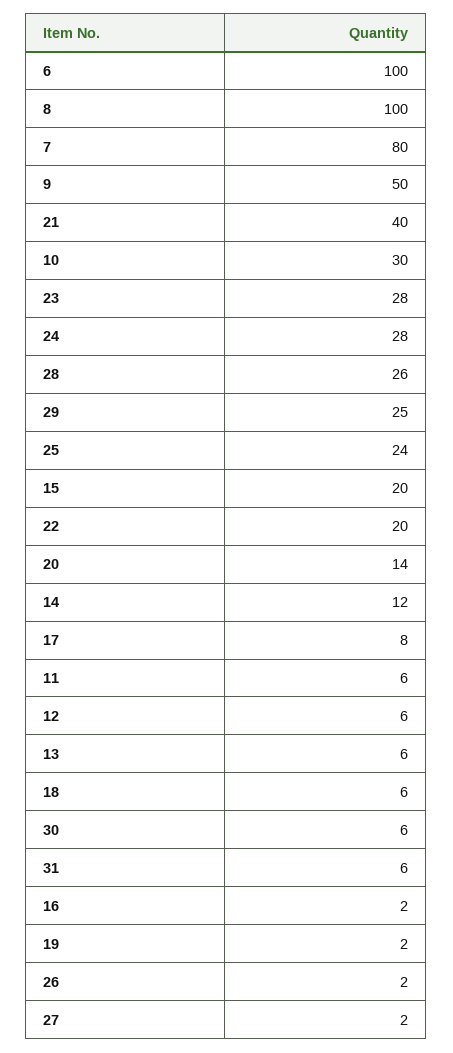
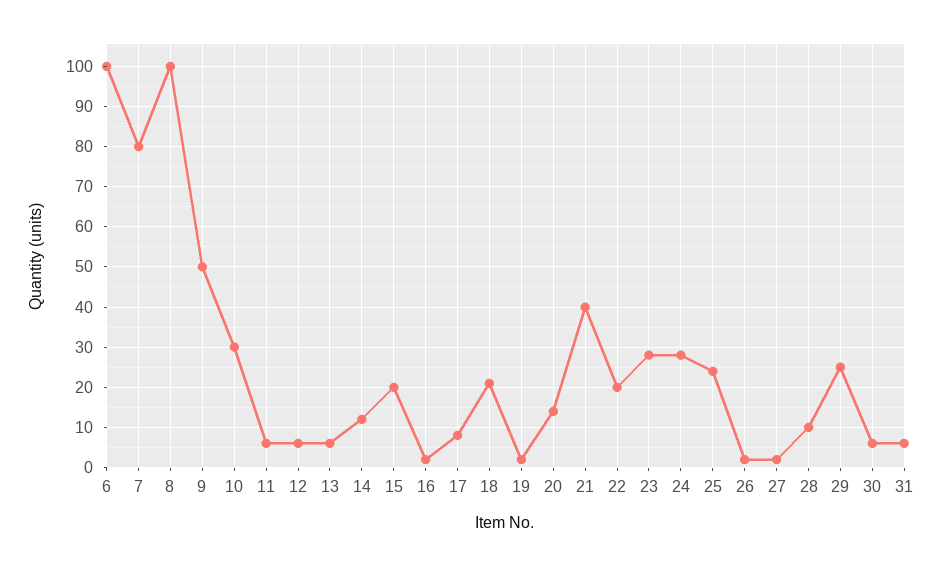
28: 26 -> 10
18: 6 -> 20

